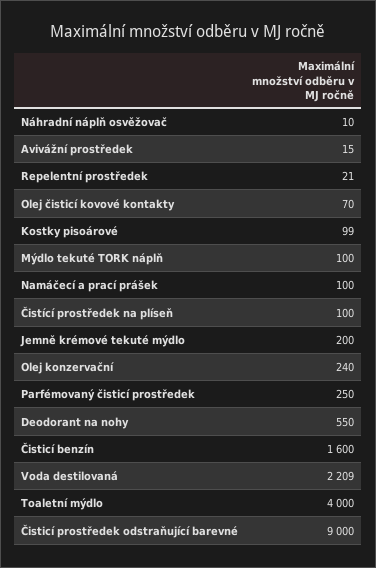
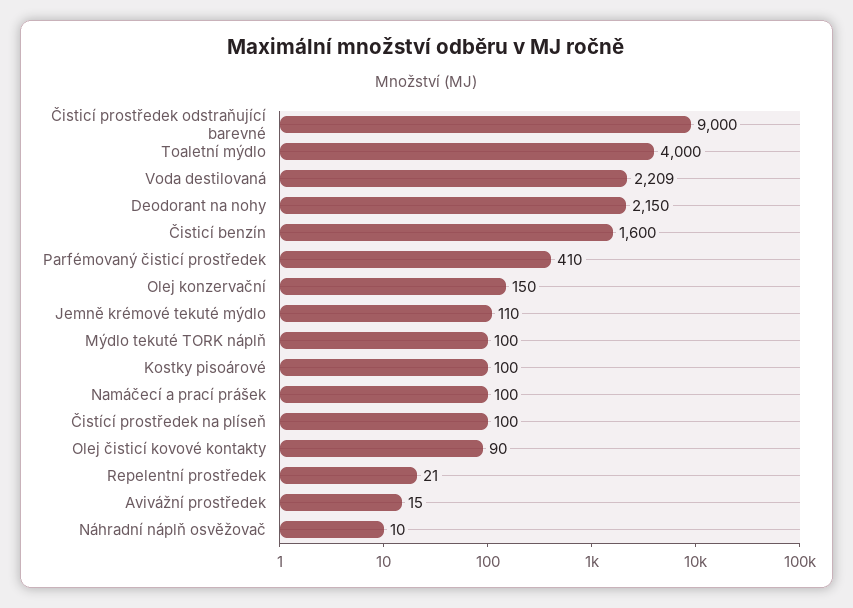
Olej čisticí kovové kontakty: 70 -> 90
Kostky pisoárové: 99 -> 100
Jemně krémové tekuté mýdlo: 200 -> 110
Olej konzervační: 240 -> 150
Parfémovaný čisticí prostředek: 250 -> 410
Deodorant na nohy: 550 -> 2150

